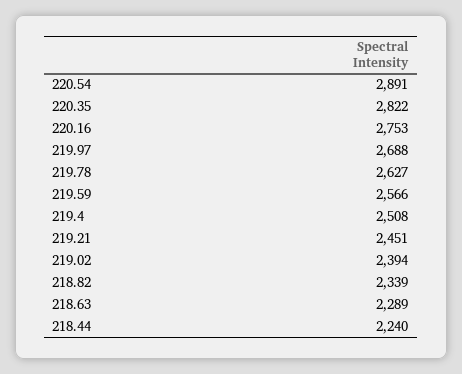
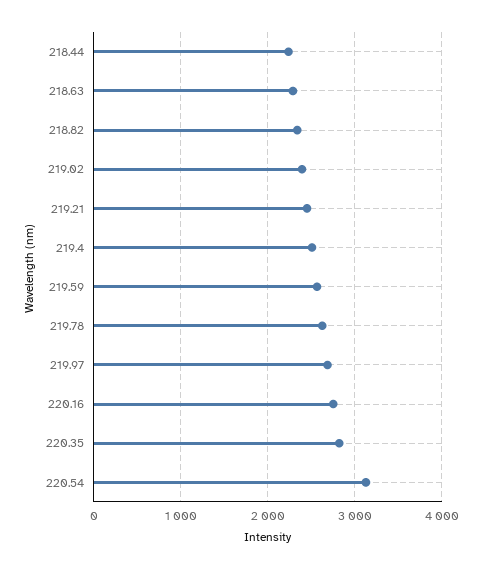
220.54: 2891 -> 3100

